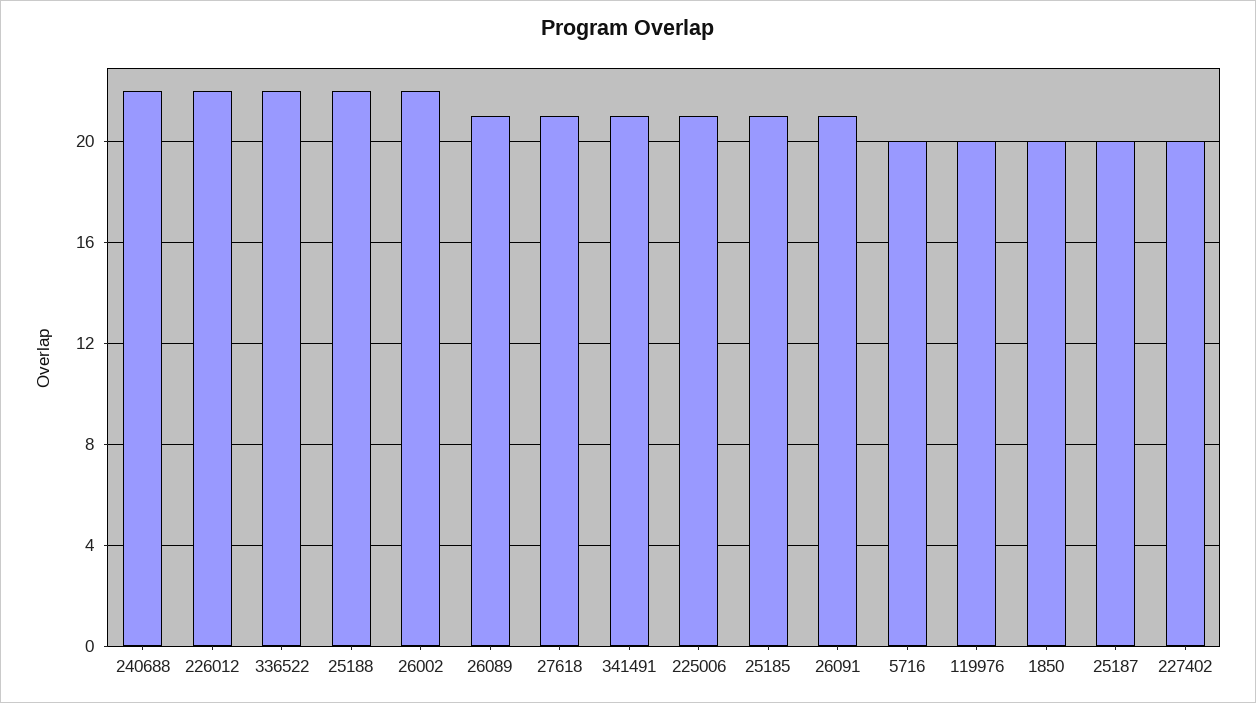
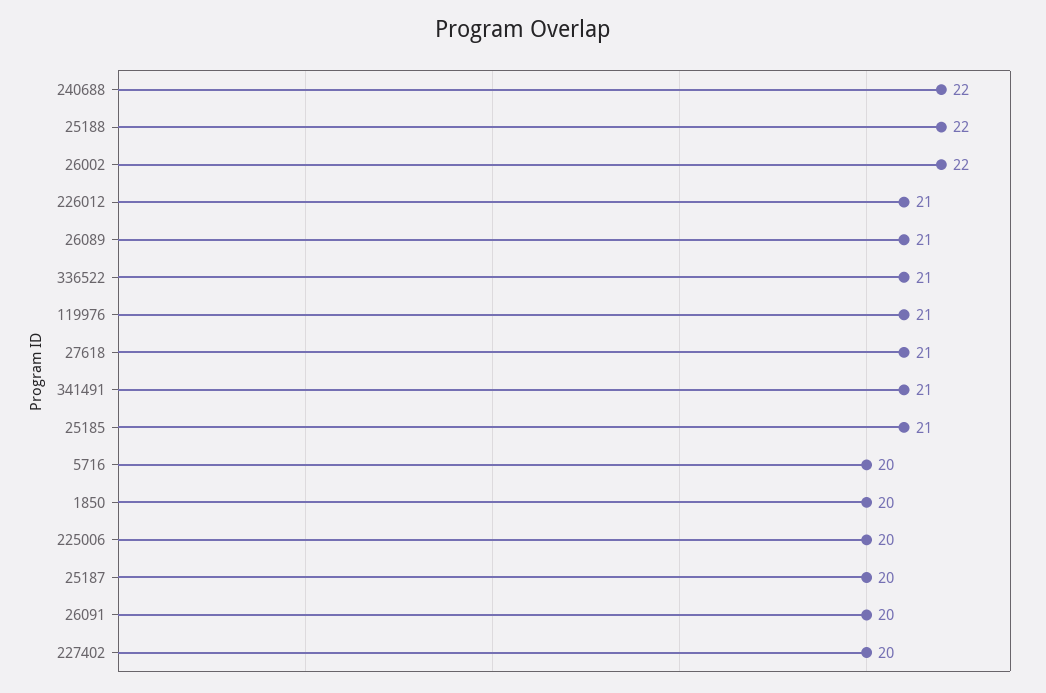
226012: 22 -> 21
336522: 22 -> 21
225006: 21 -> 20
26091: 21 -> 20
119976: 20 -> 21

